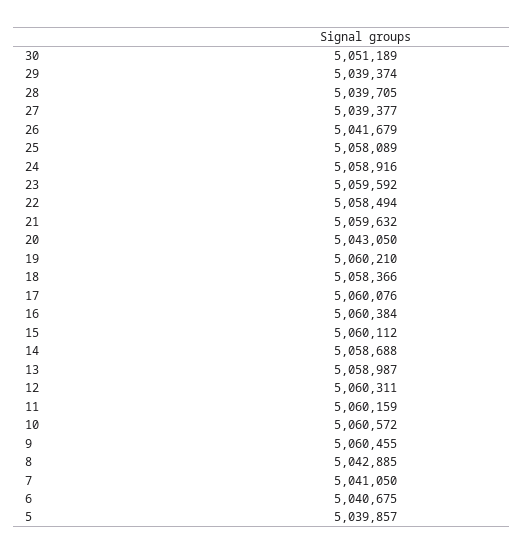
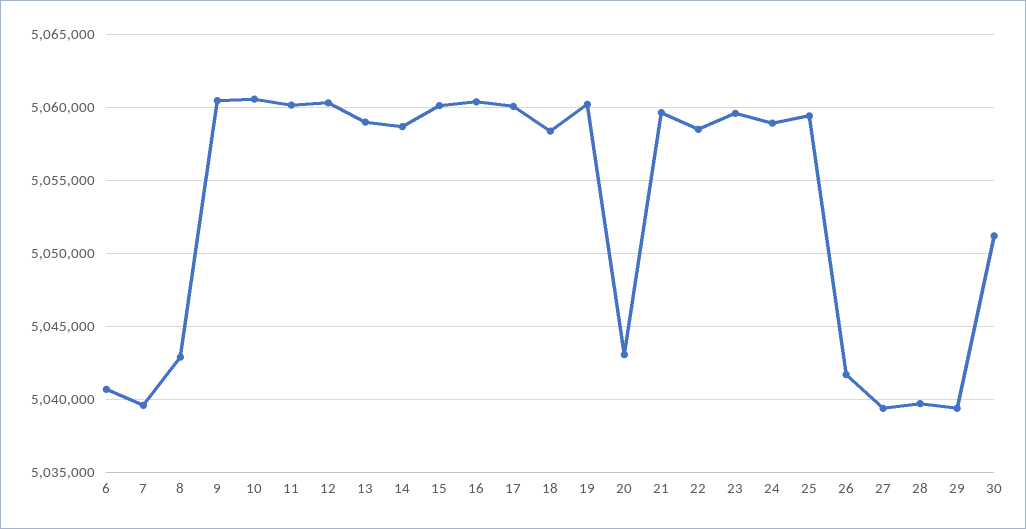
25: 5058089 -> 5059500
7: 5041050 -> 5039500
5: 5039857 -> none

